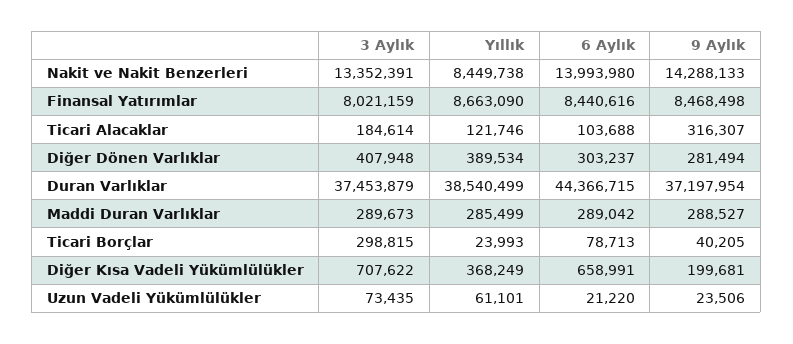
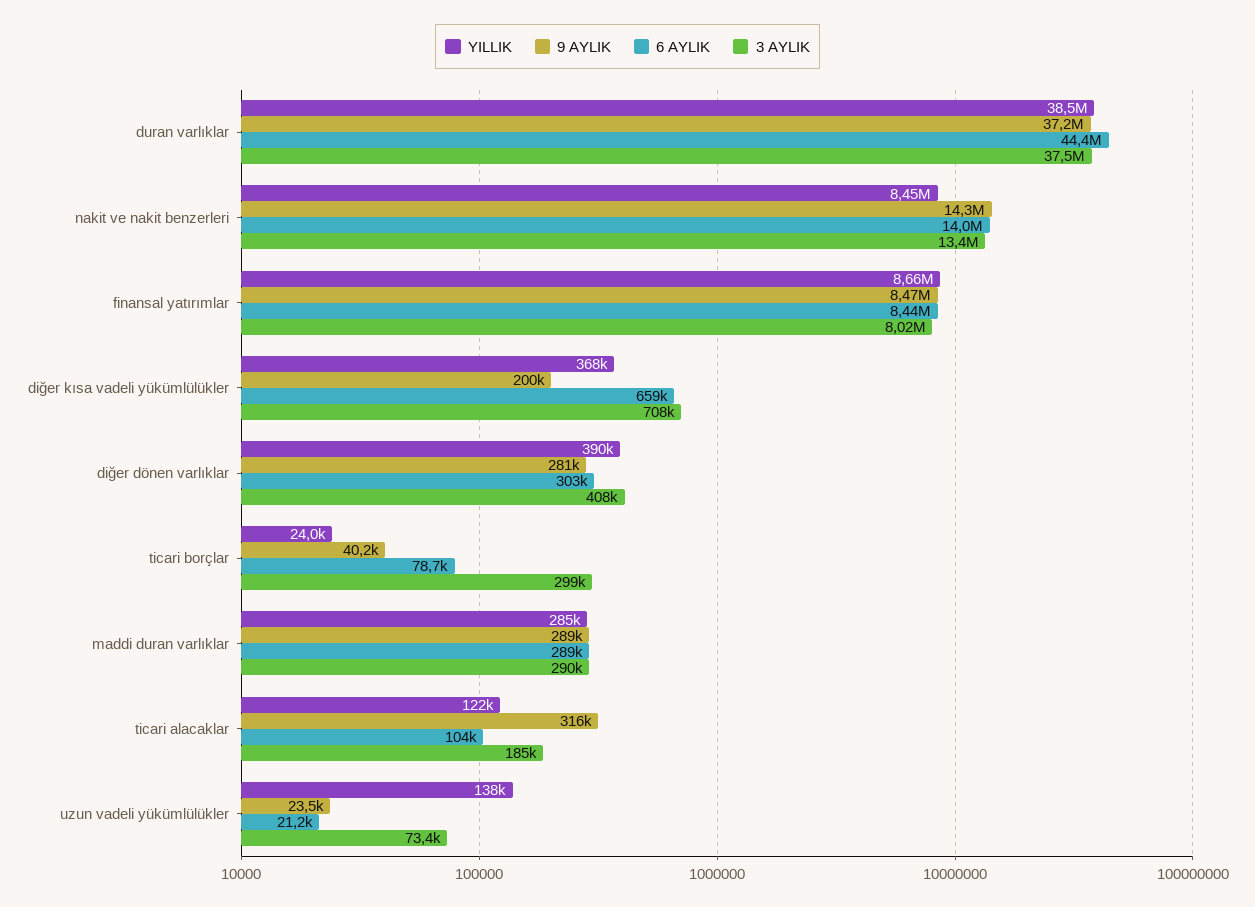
Yıllık, Uzun Vadeli Yükümlülükler: 61101 -> 138000

